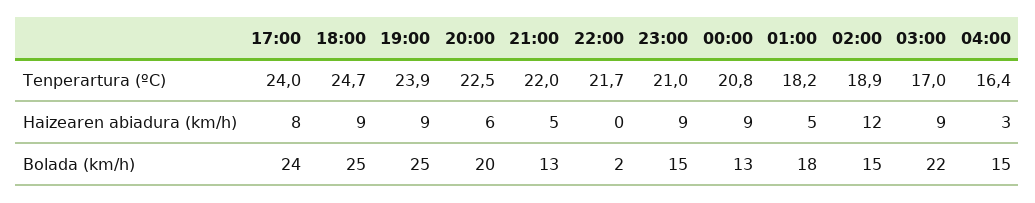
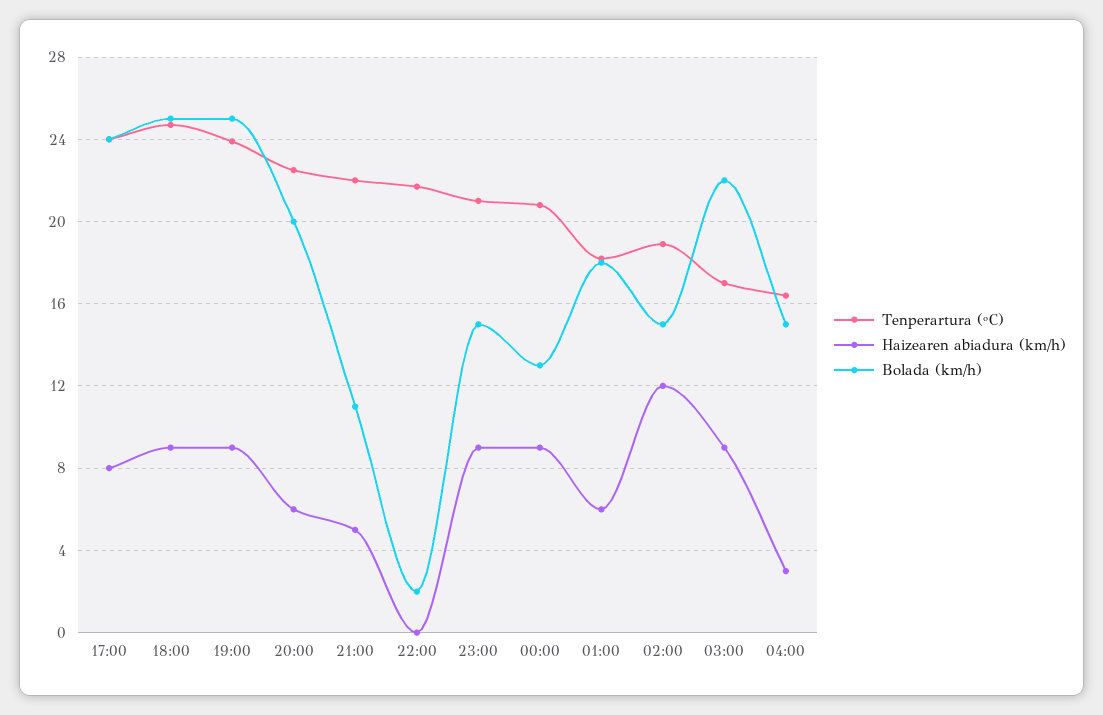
Haizearen abiadura (km/h), 01:00: 5 -> 6
Bolada (km/h), 21:00: 13 -> 11

